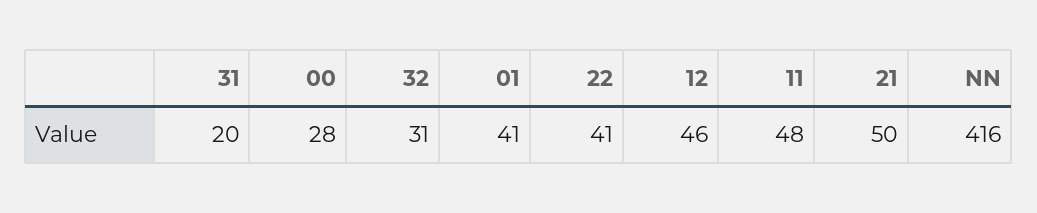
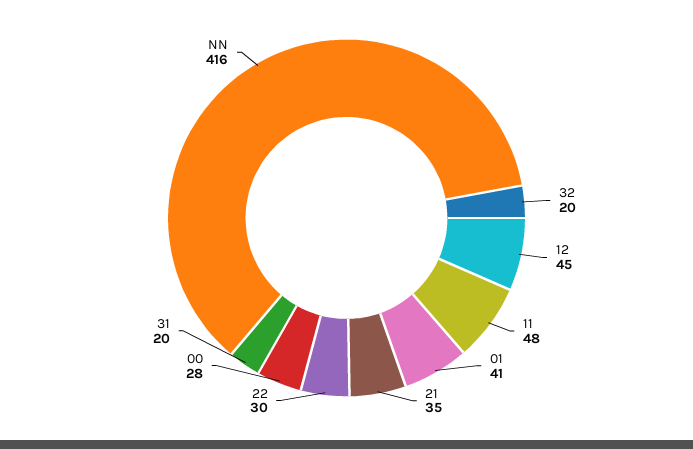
32: 31 -> 20
22: 41 -> 30
12: 46 -> 45
21: 50 -> 35

